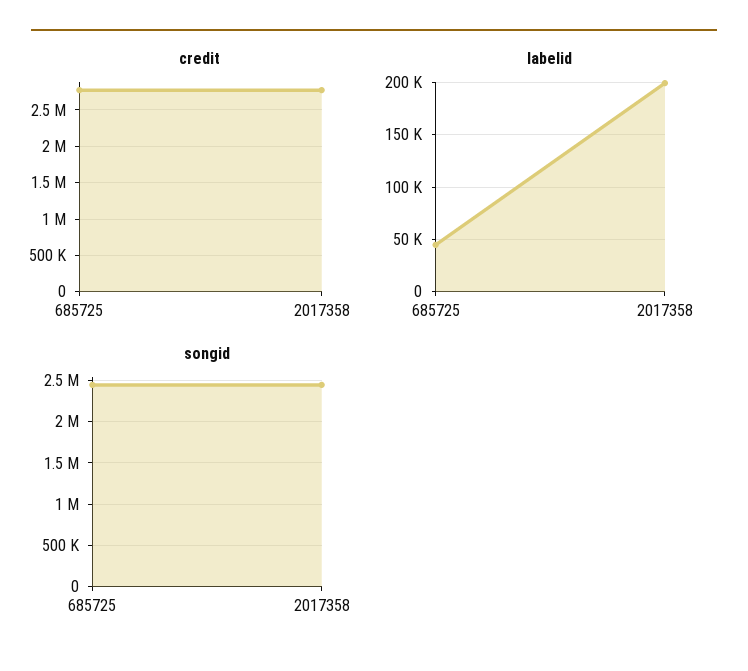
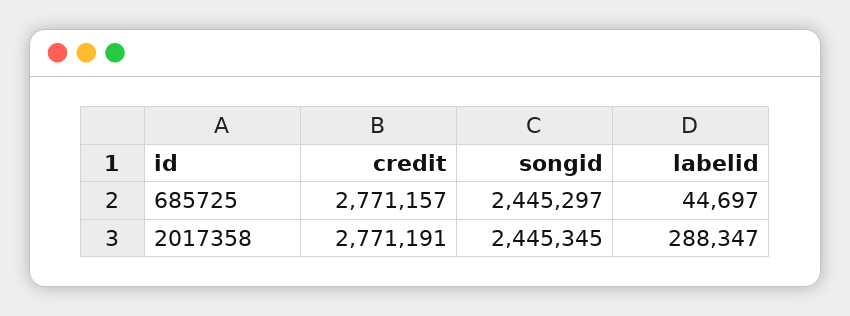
labelid, 2017358: 200000 -> 288347

